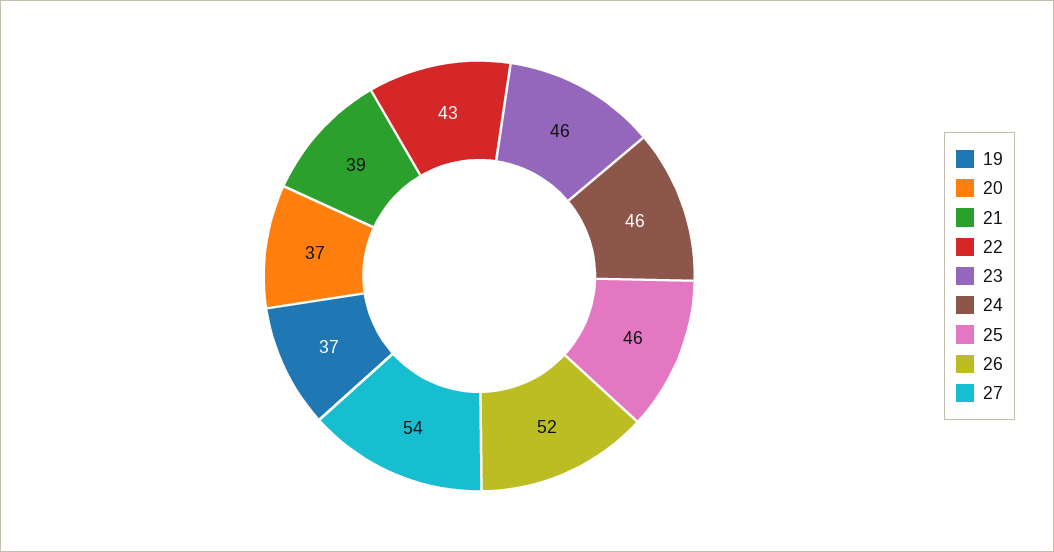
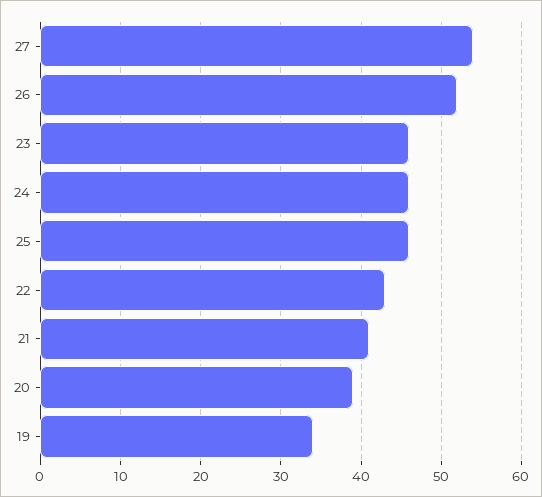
19: 37 -> 34
20: 37 -> 39
21: 39 -> 41

